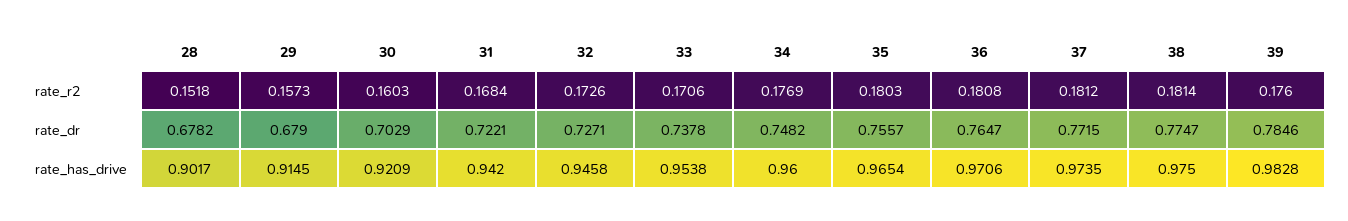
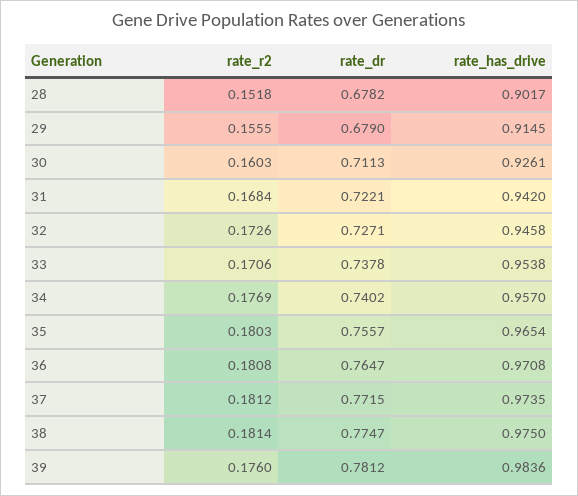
29, rate_r2: 0.1573 -> 0.1555
30, rate_dr: 0.7029 -> 0.7113
34, rate_dr: 0.7482 -> 0.7402
39, rate_dr: 0.7846 -> 0.7812
30, rate_has_drive: 0.9209 -> 0.9261
34, rate_has_drive: 0.96 -> 0.957
36, rate_has_drive: 0.9706 -> 0.9708
39, rate_has_drive: 0.9828 -> 0.9836

